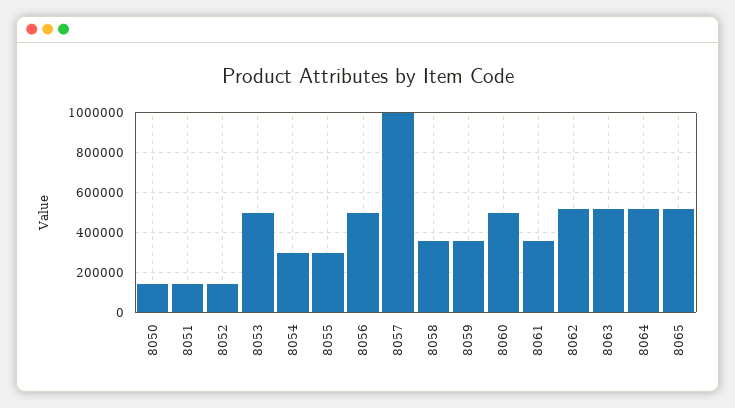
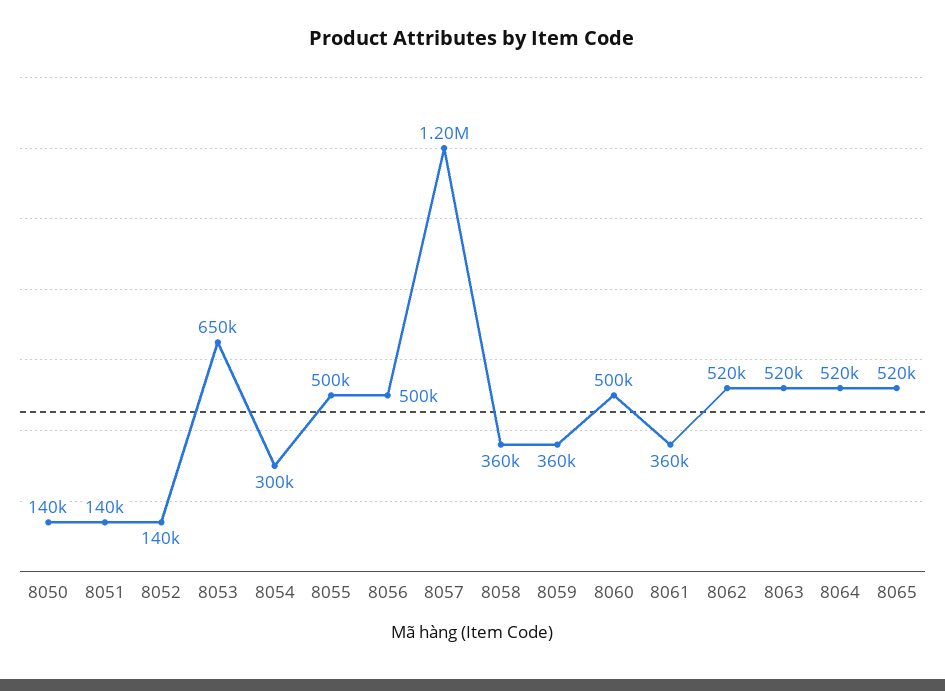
8053: 500000 -> 650000
8055: 300000 -> 500000
8057: 1000000 -> 1200000

